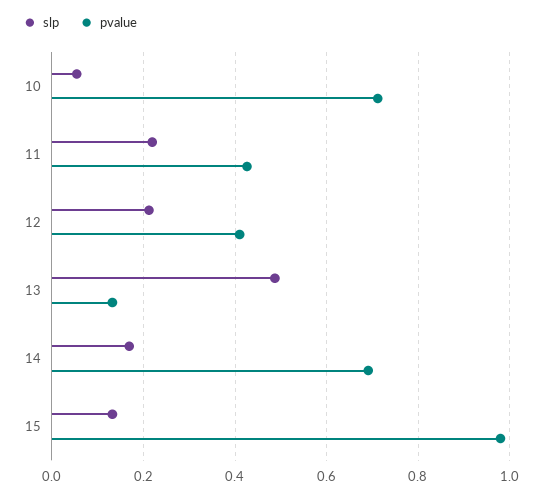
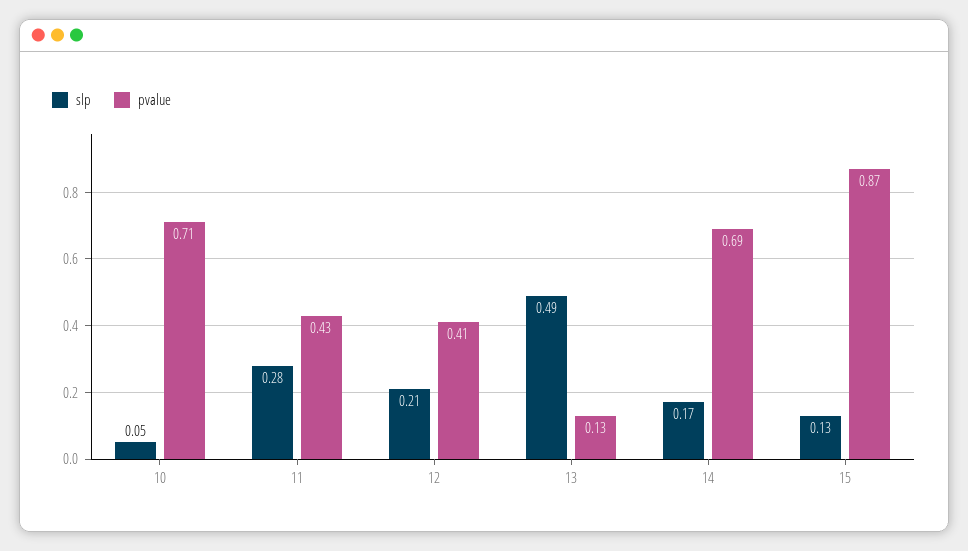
slp, 11: 0.22 -> 0.28
pvalue, 15: 0.98 -> 0.87

